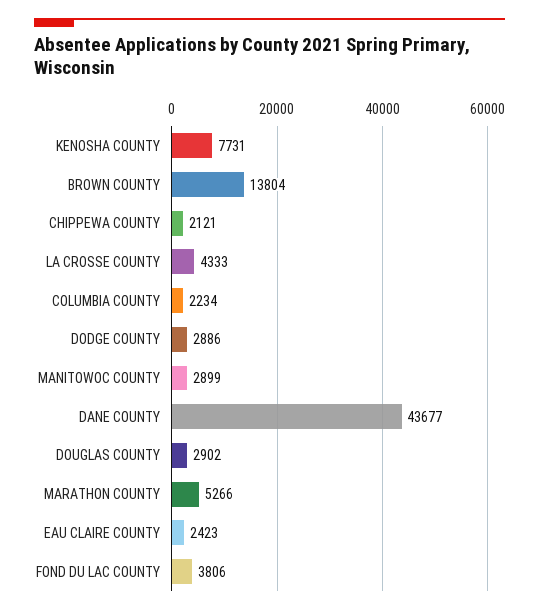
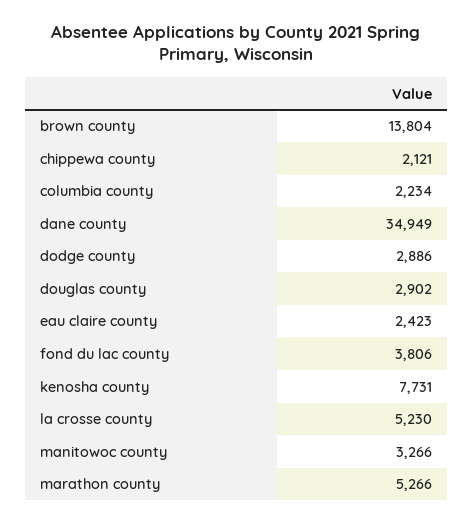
LA CROSSE COUNTY: 4333 -> 5230
MANITOWOC COUNTY: 2899 -> 3266
DANE COUNTY: 43677 -> 34949

